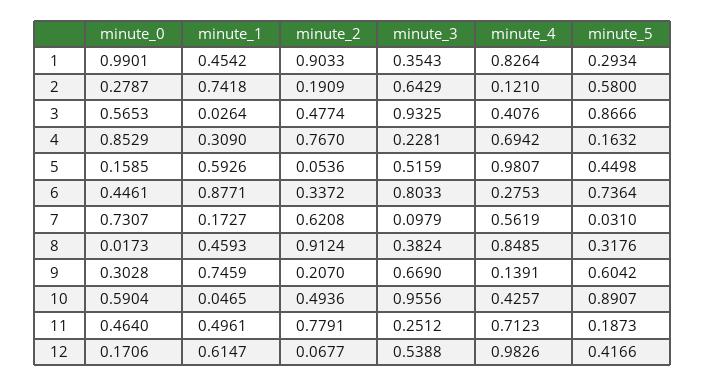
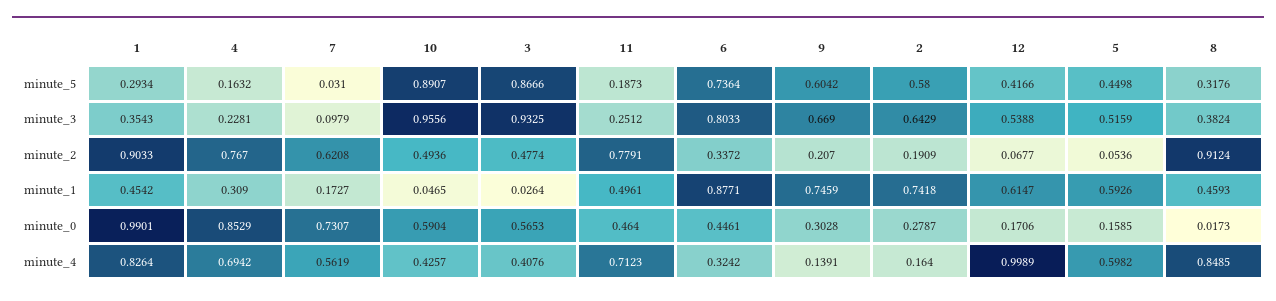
minute_4, 2: 0.121 -> 0.164
minute_4, 5: 0.9807 -> 0.5982
minute_4, 6: 0.2753 -> 0.3242
minute_4, 12: 0.9826 -> 0.9989

